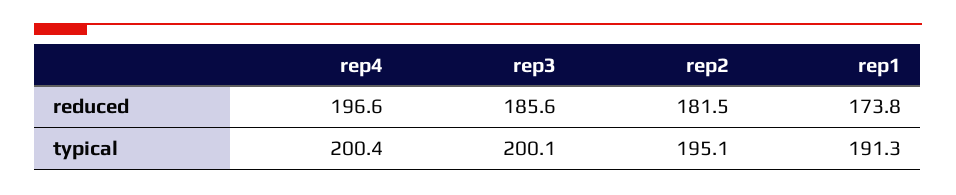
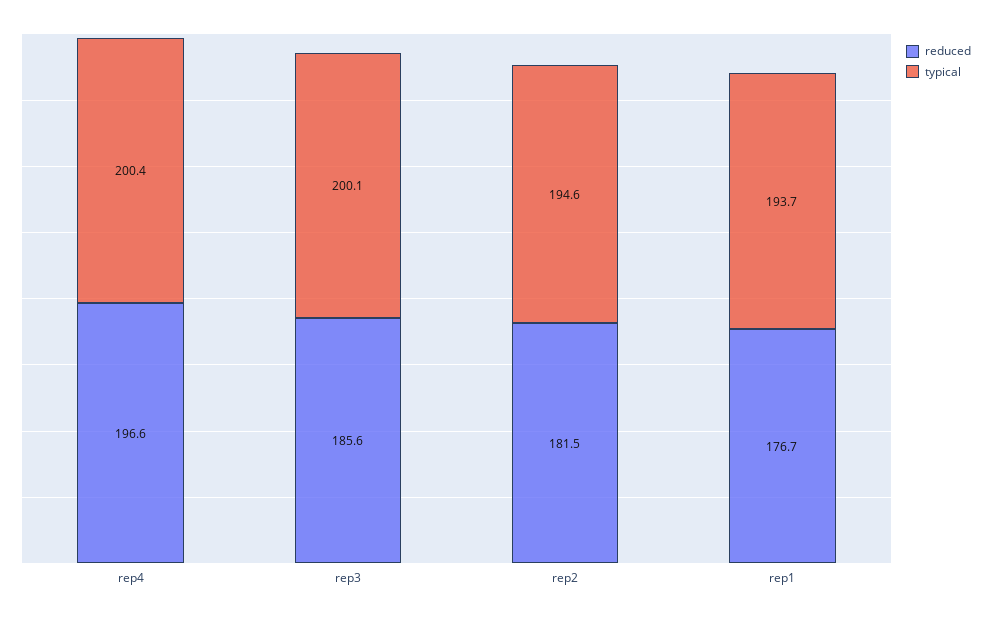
reduced, rep1: 173.8 -> 176.7
typical, rep2: 195.1 -> 194.6
typical, rep1: 191.3 -> 193.7

